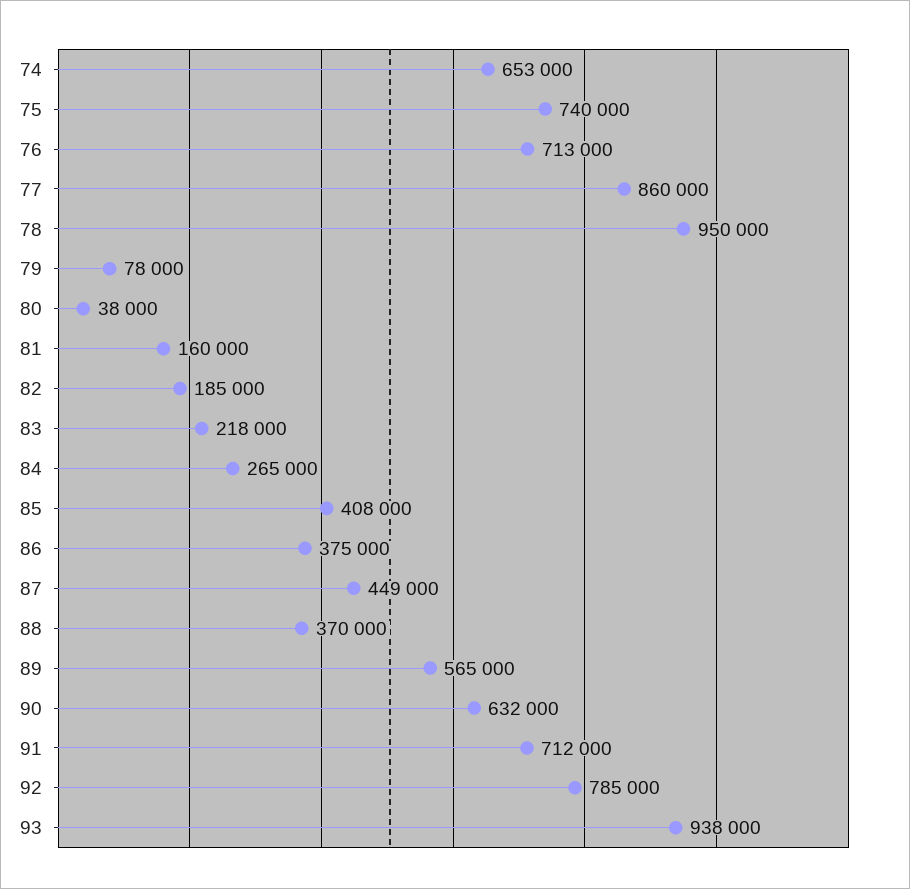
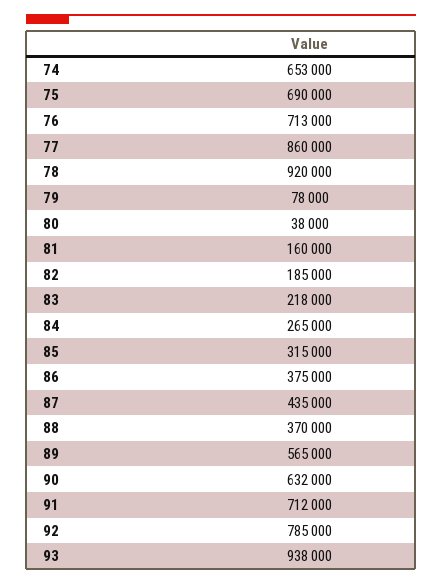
75: 740000 -> 690000
78: 950000 -> 920000
85: 408000 -> 315000
87: 449000 -> 435000

